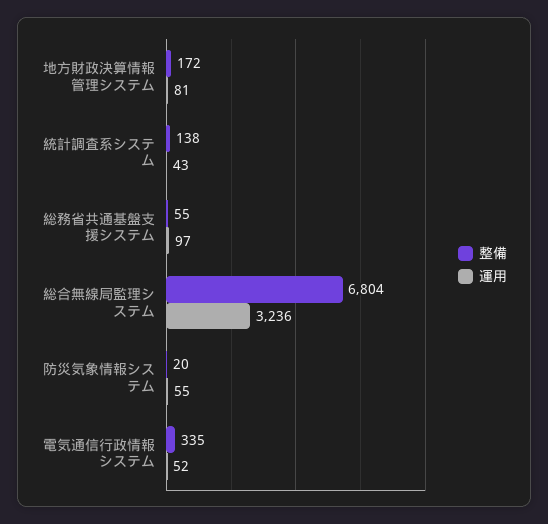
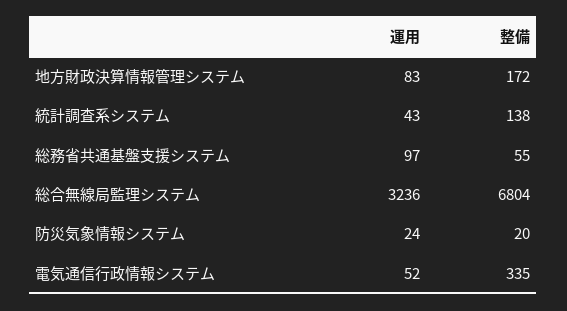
運用, 地方財政決算情報管理システム: 81 -> 83
運用, 防災気象情報システム: 55 -> 24

